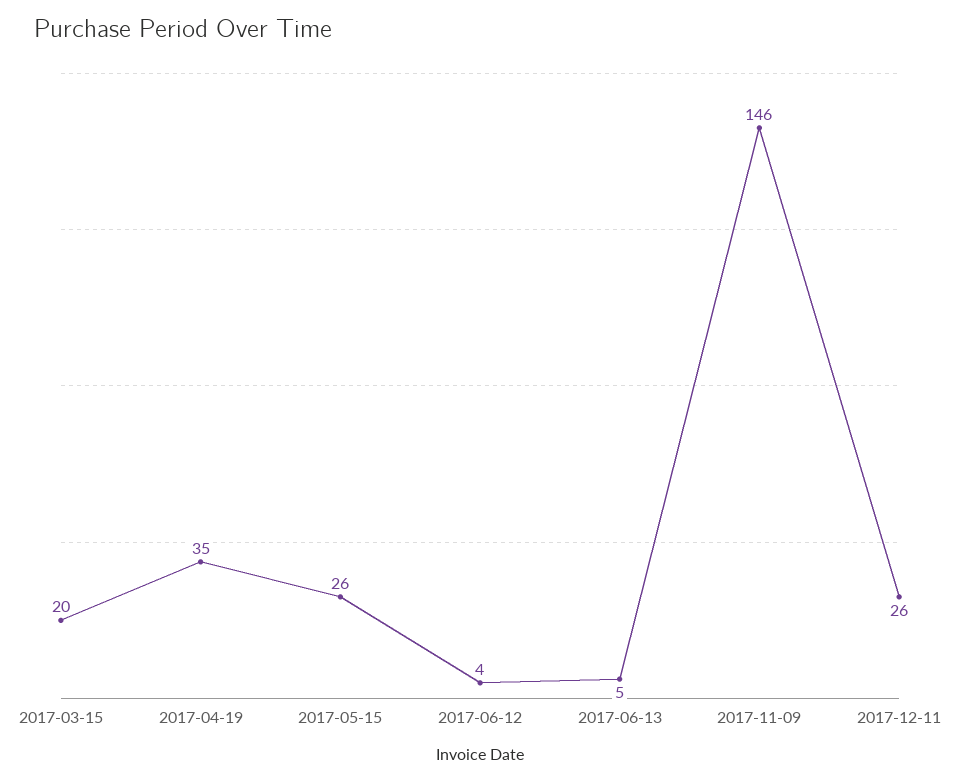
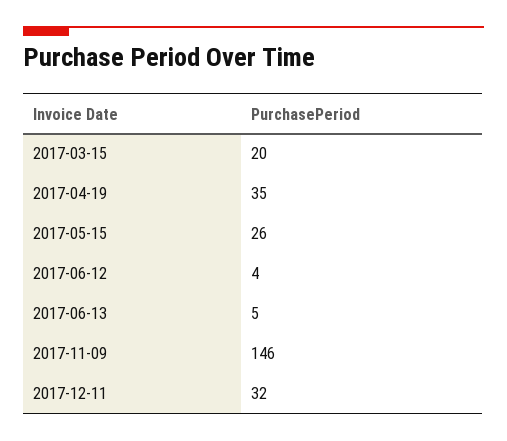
2017-12-11: 26 -> 32

